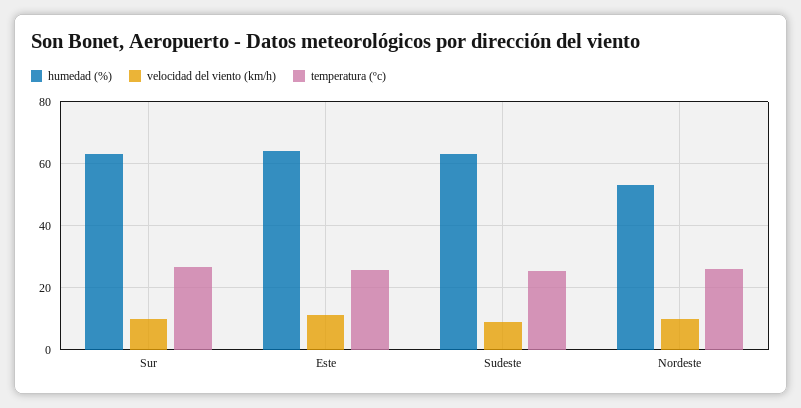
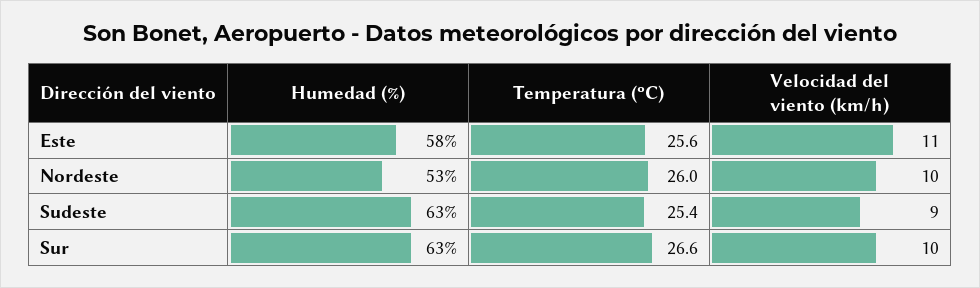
humedad (%), Este: 64 -> 58

